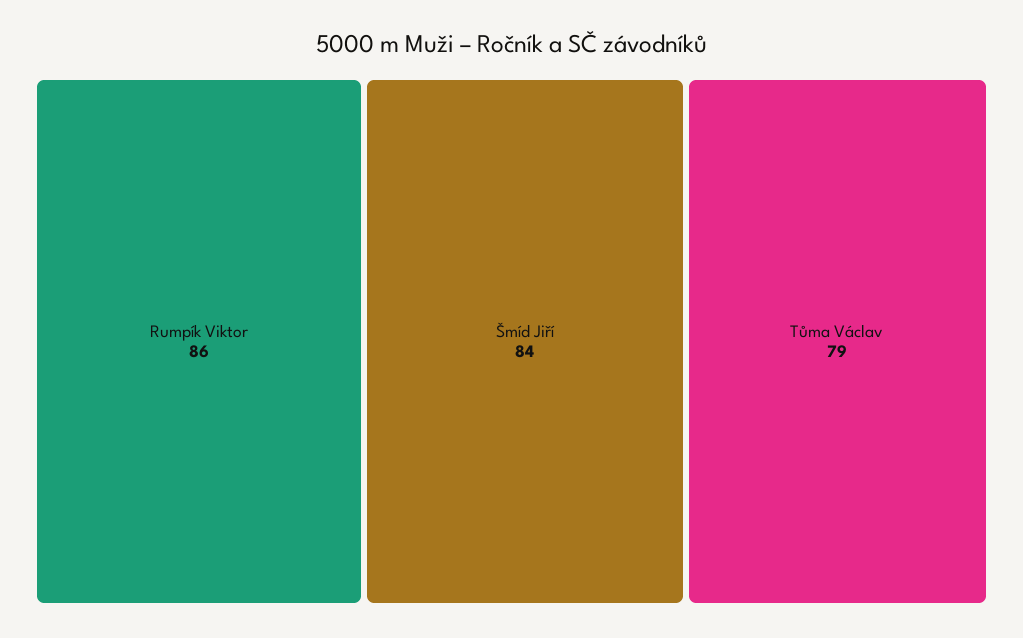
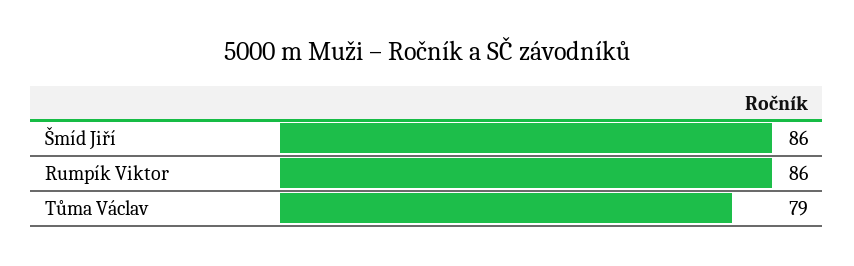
Šmíd Jiří: 84 -> 86

